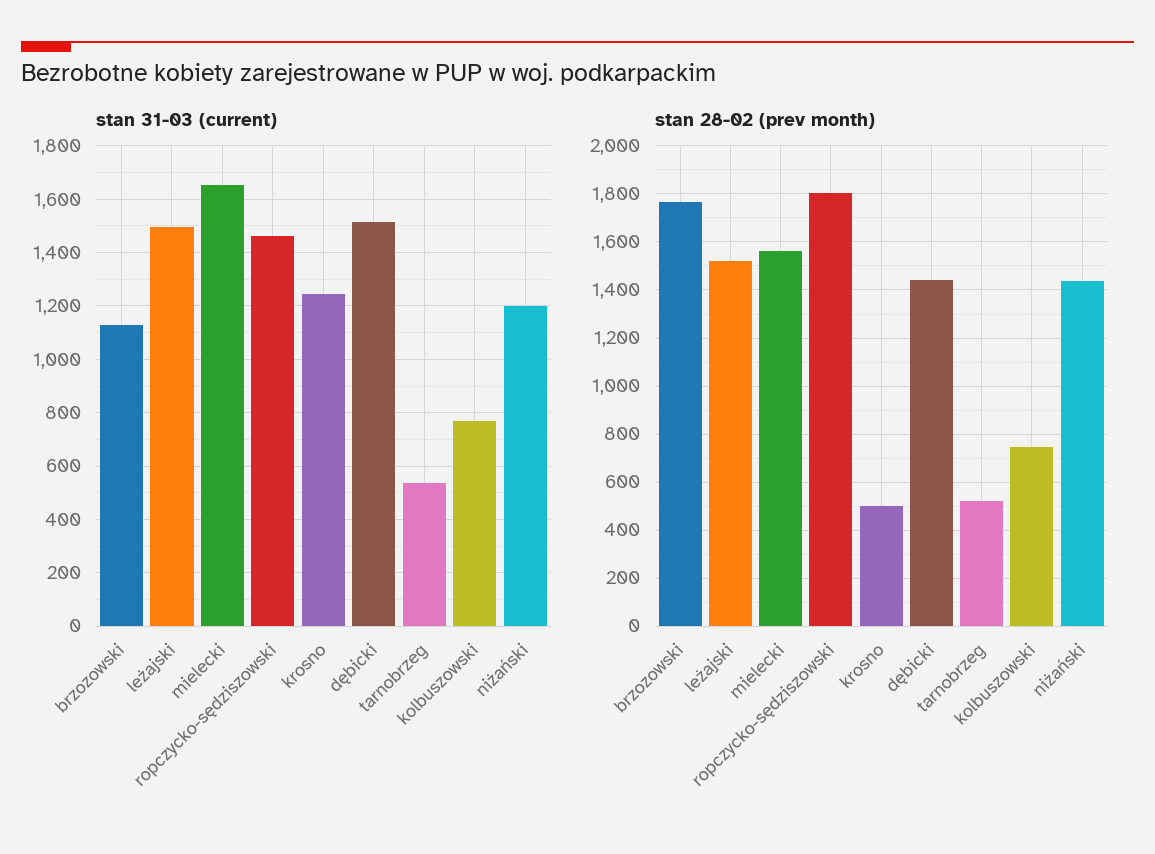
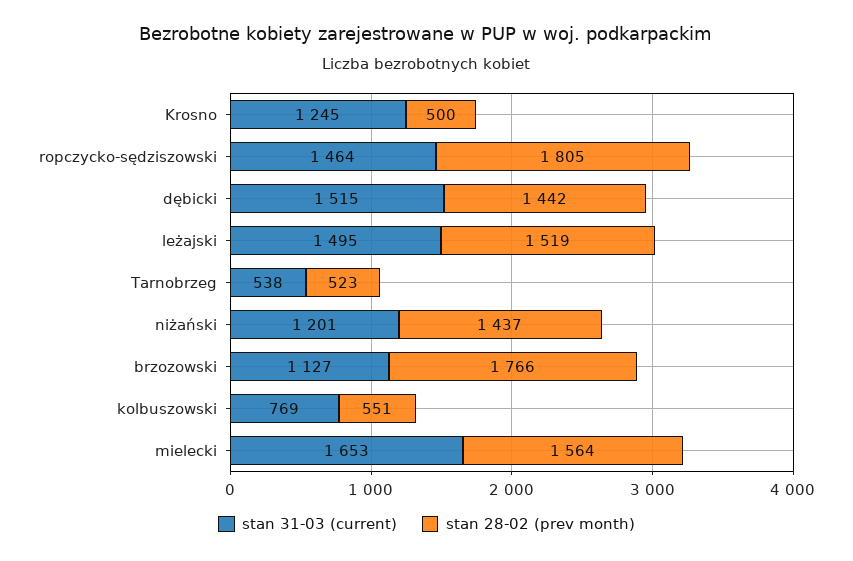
stan 28-02 (prev month), kolbuszowski: 750 -> 551

